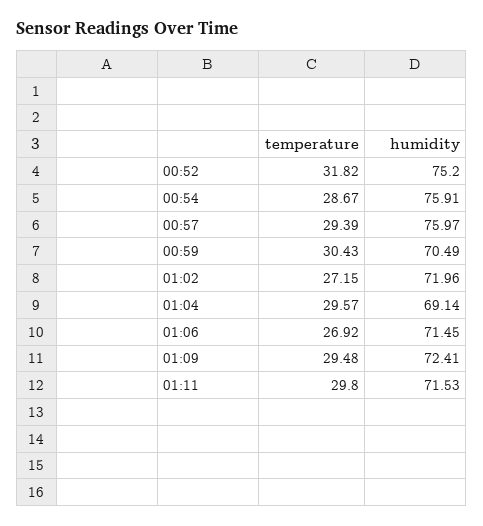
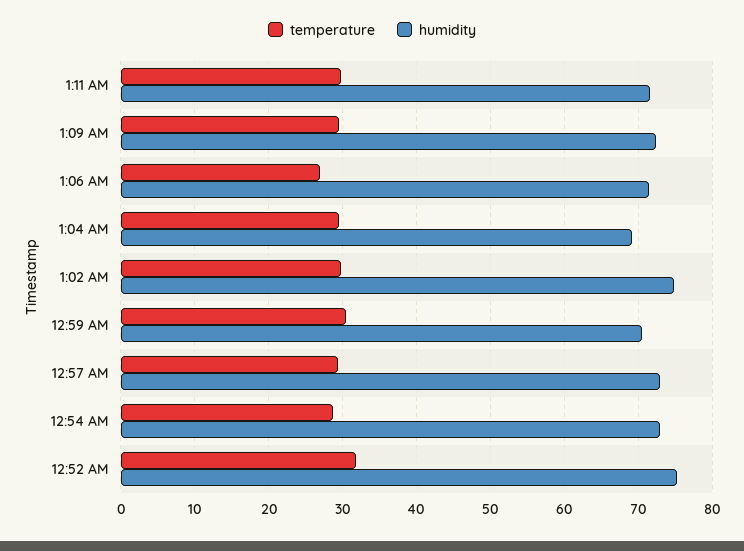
humidity, 00:54: 75.91 -> 73
humidity, 00:57: 75.97 -> 73
temperature, 01:02: 27.15 -> 30
humidity, 01:02: 71.96 -> 75

